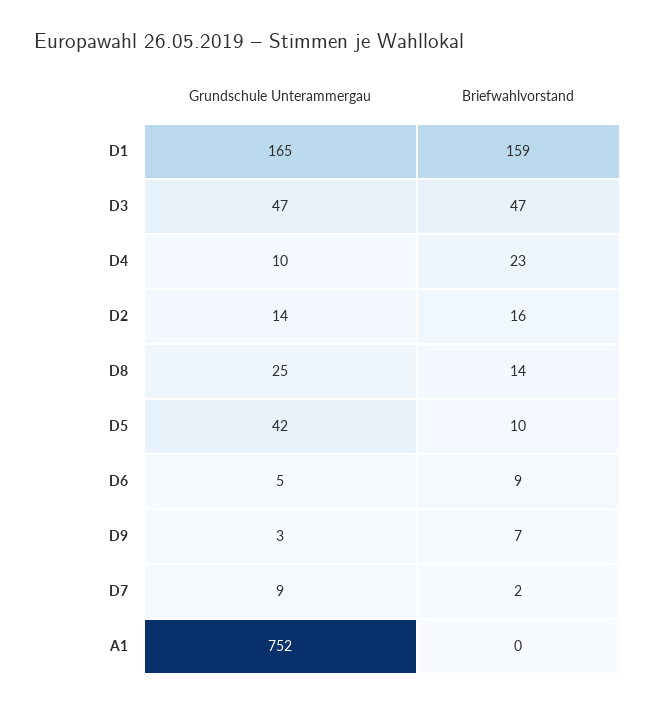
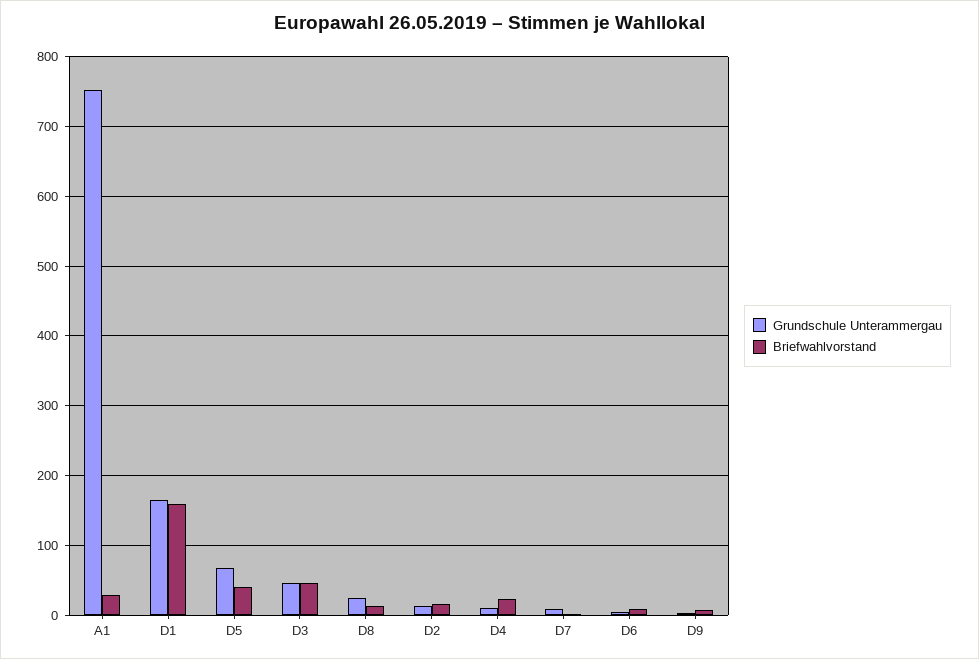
Grundschule Unterammergau, D5: 42 -> 70
Briefwahlvorstand, D5: 10 -> 40
Briefwahlvorstand, A1: 0 -> 30

